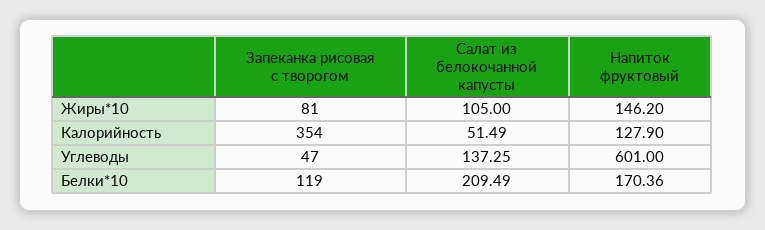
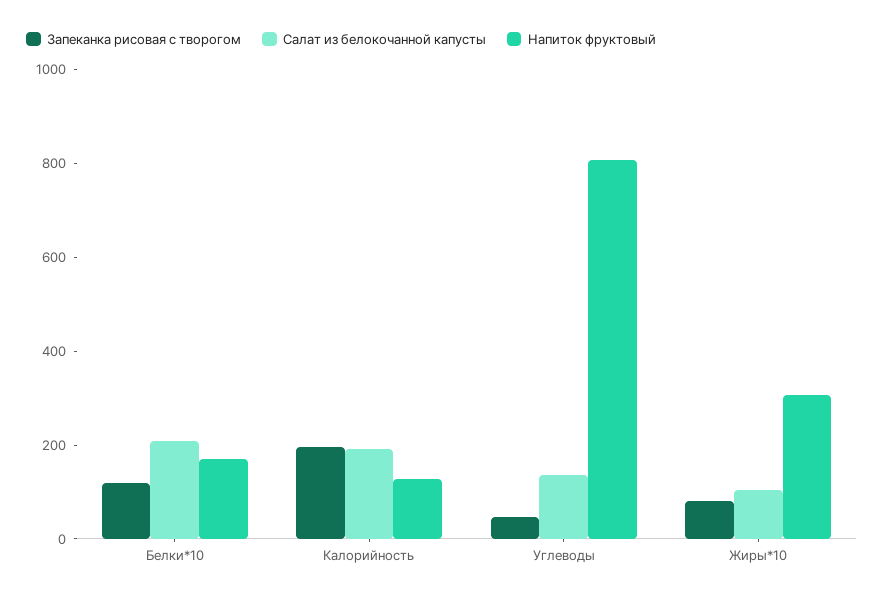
Напиток фруктовый, Жиры*10: 146.2 -> 300
Запеканка рисовая с творогом, Калорийность: 354 -> 200
Салат из белокочанной капусты, Калорийность: 51.49 -> 200
Напиток фруктовый, Углеводы: 601 -> 800

